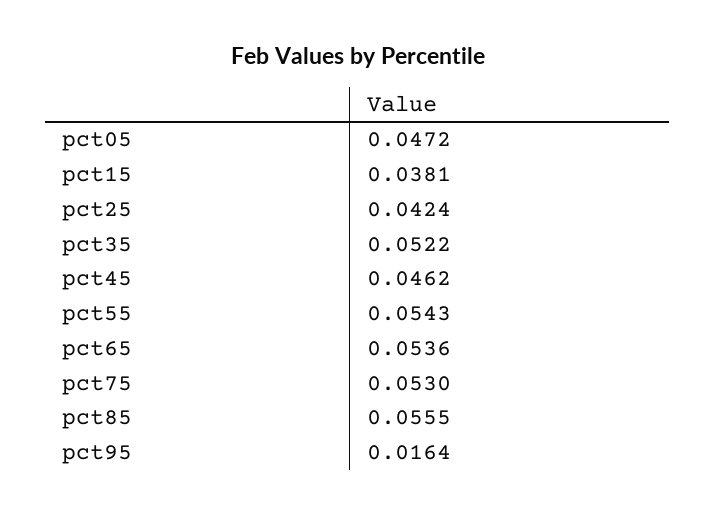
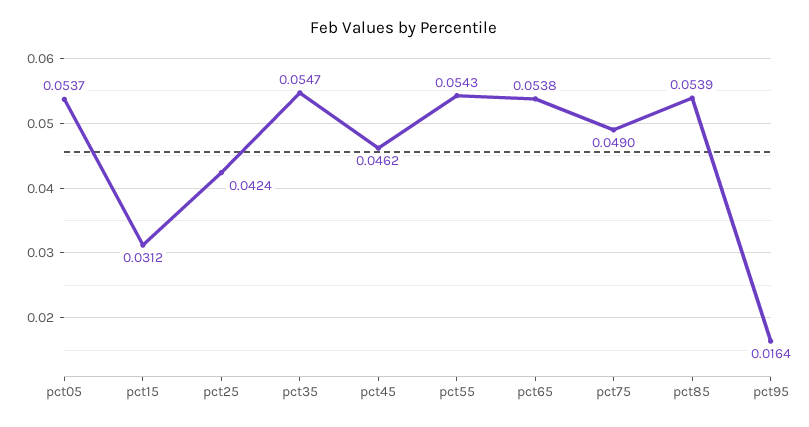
pct05: 0.0472 -> 0.0537
pct15: 0.0381 -> 0.0312
pct35: 0.0522 -> 0.0547
pct65: 0.0536 -> 0.0538
pct75: 0.053 -> 0.049
pct85: 0.0555 -> 0.0539

